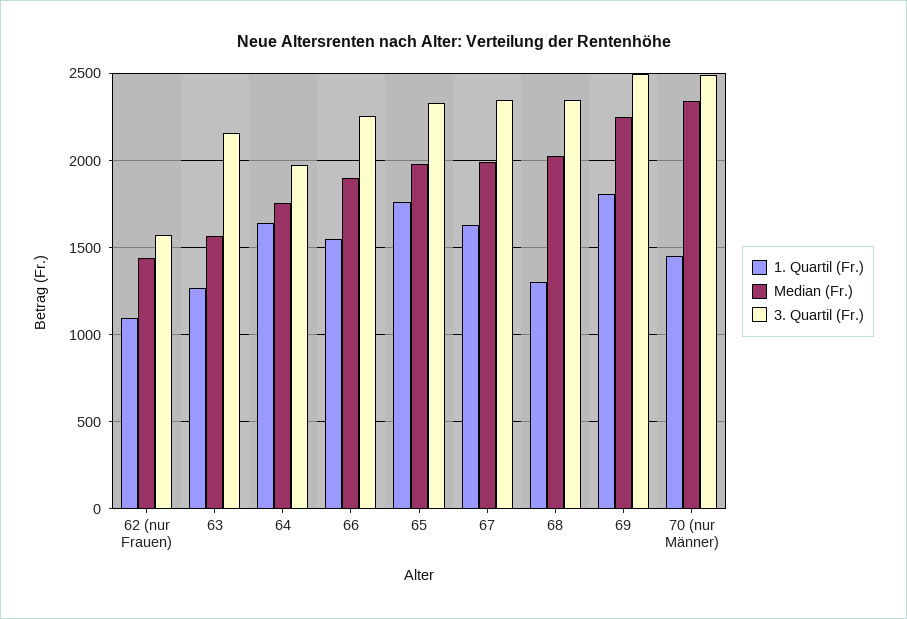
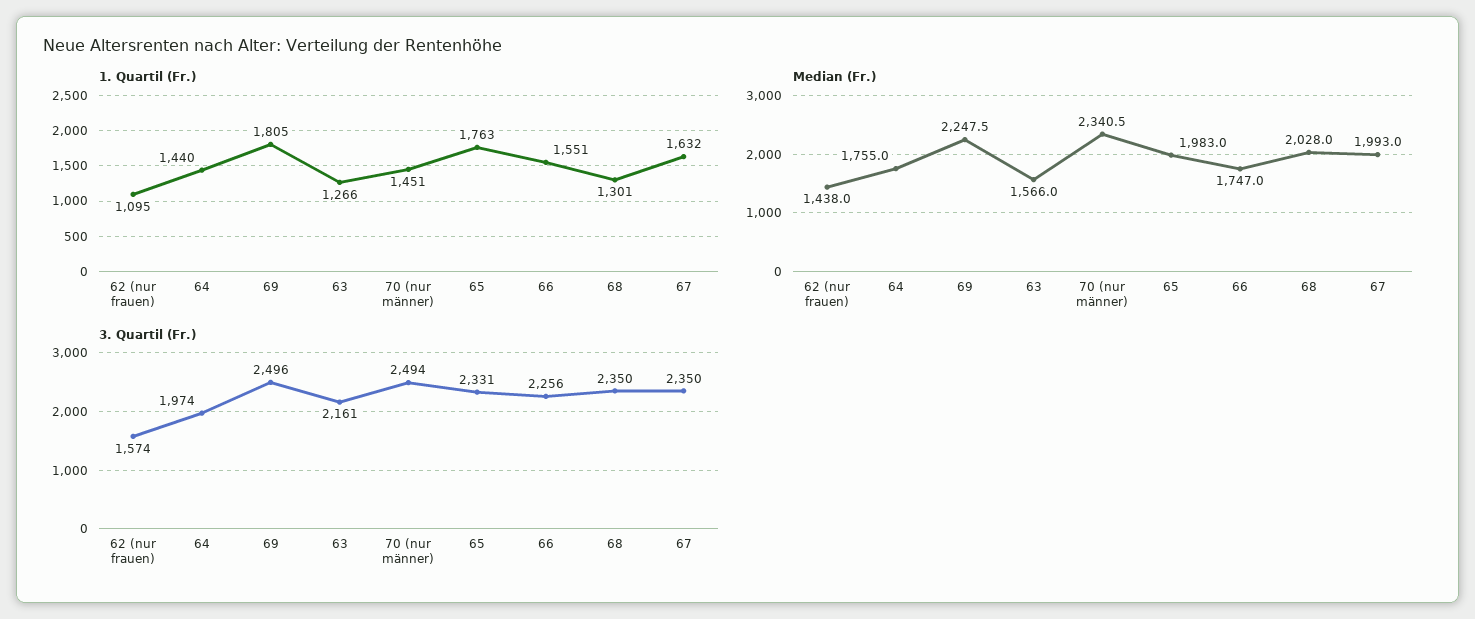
1. Quartil (Fr.), 64: 1650 -> 1440
Median (Fr.), 66: 1900 -> 1747

